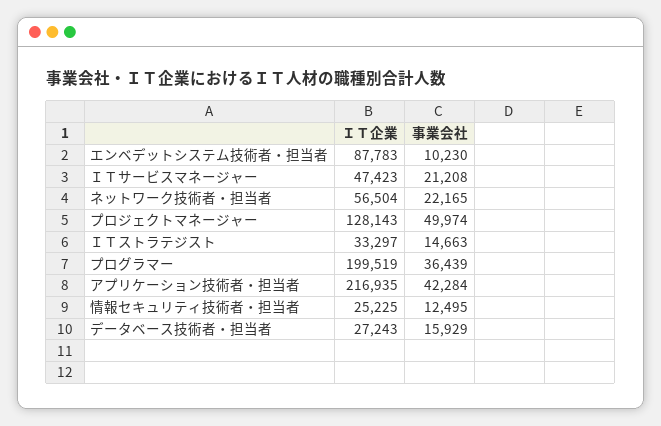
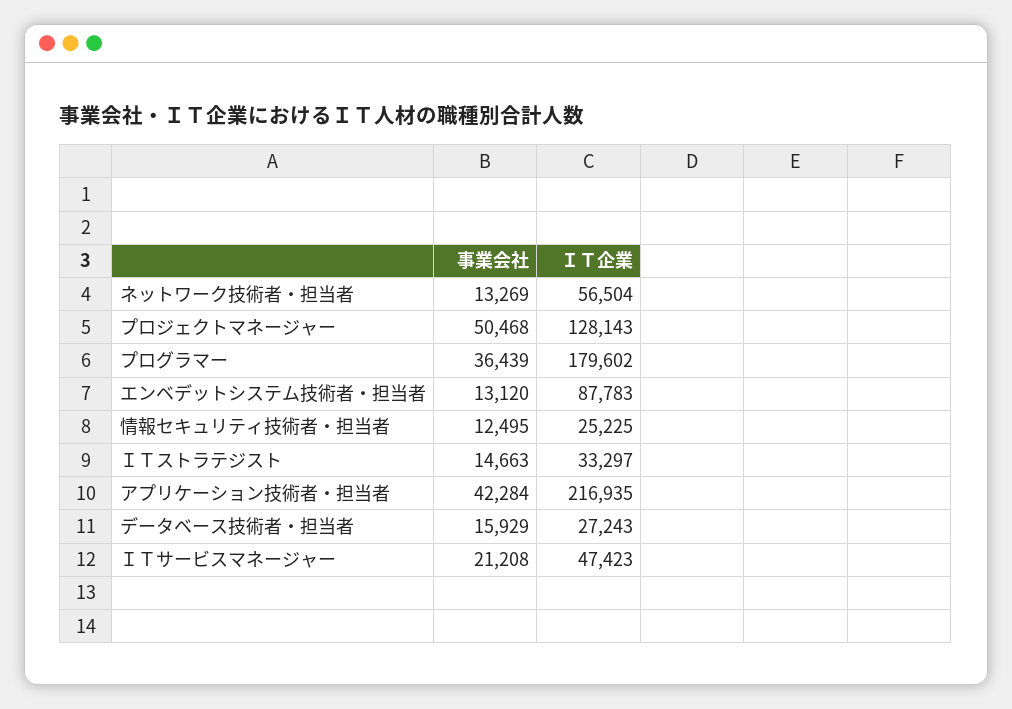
事業会社, エンベデットシステム技術者・担当者: 10230 -> 13120
事業会社, ネットワーク技術者・担当者: 22165 -> 13269
事業会社, プロジェクトマネージャー: 49974 -> 50468
ＩＴ企業, プログラマー: 199519 -> 179602

